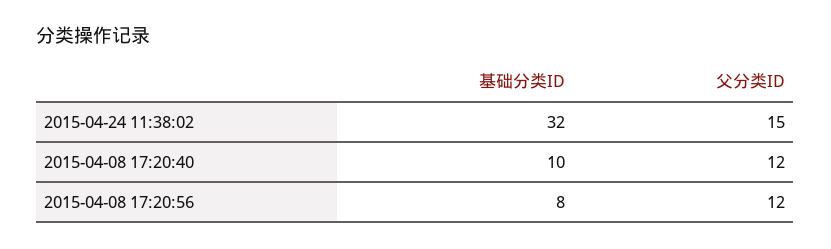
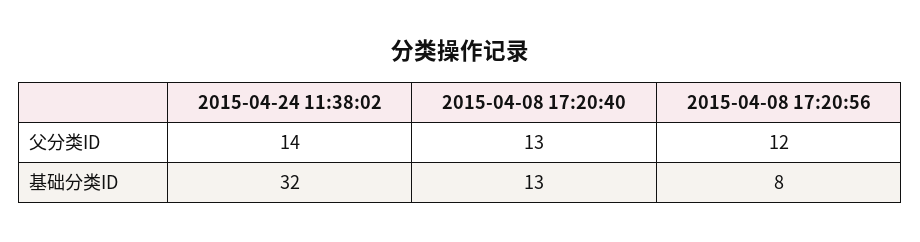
父分类ID, 2015-04-24 11:38:02: 15 -> 14
基础分类ID, 2015-04-08 17:20:40: 10 -> 13
父分类ID, 2015-04-08 17:20:40: 12 -> 13

